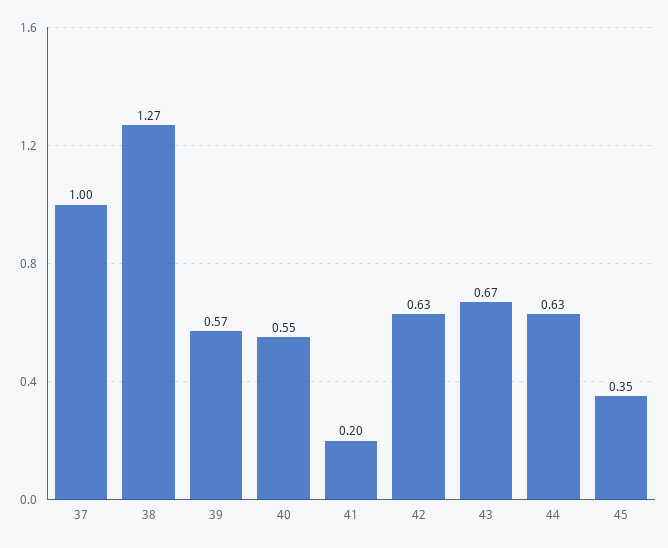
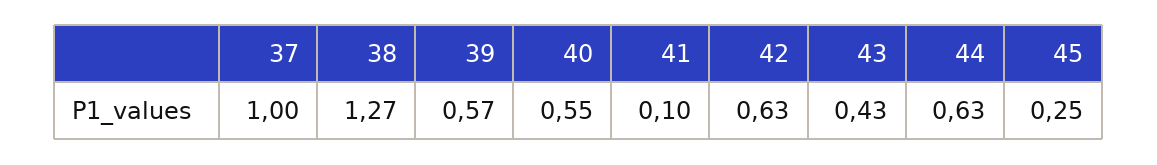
41: 0.2 -> 0.1
43: 0.67 -> 0.43
45: 0.35 -> 0.25

